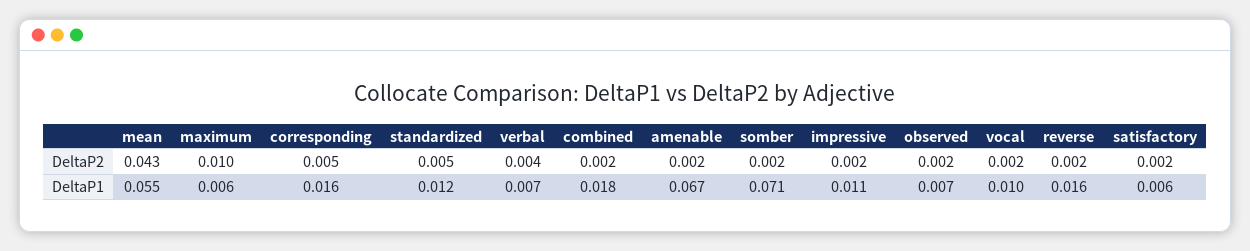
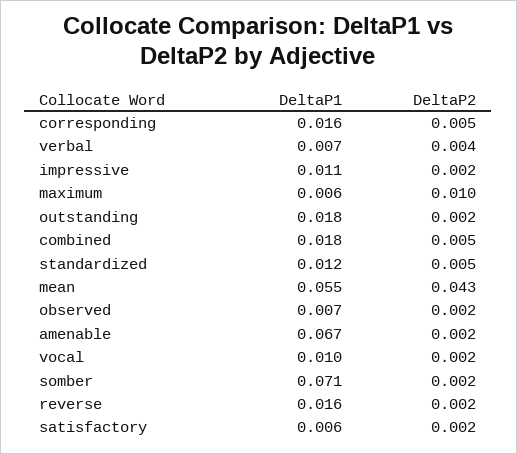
combined, DeltaP2: 0.002 -> 0.005
outstanding, DeltaP1: none -> 0.018
outstanding, DeltaP2: none -> 0.002

